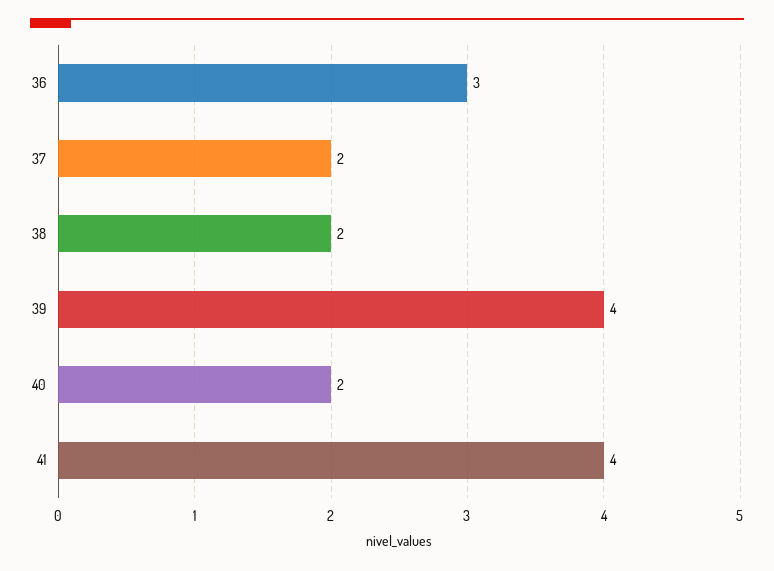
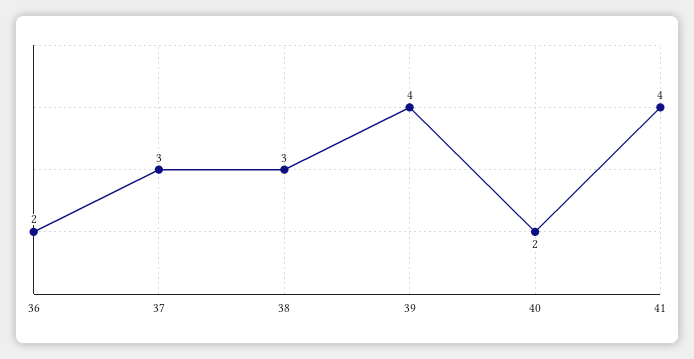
36: 3 -> 2
37: 2 -> 3
38: 2 -> 3

